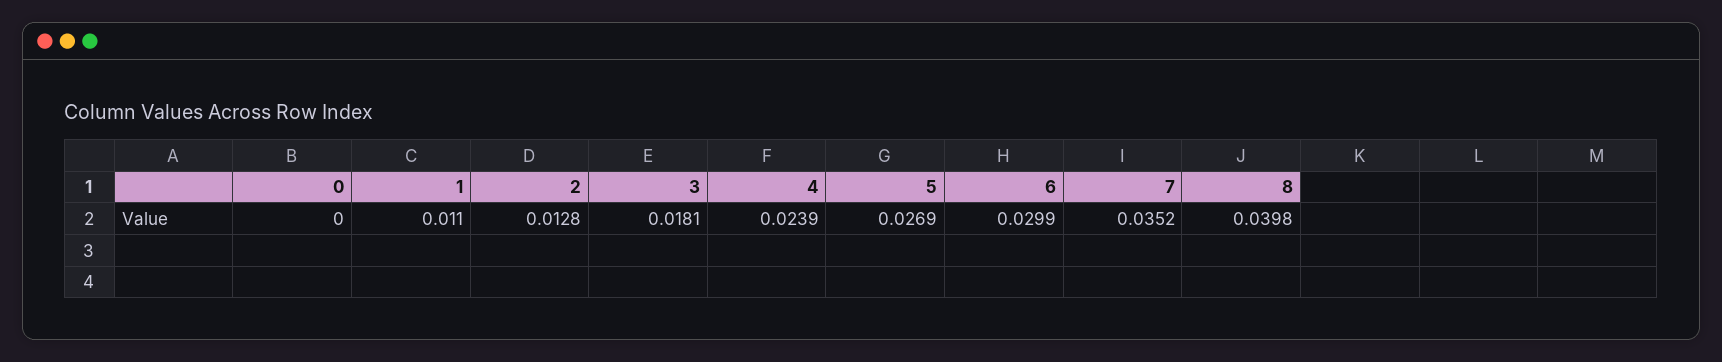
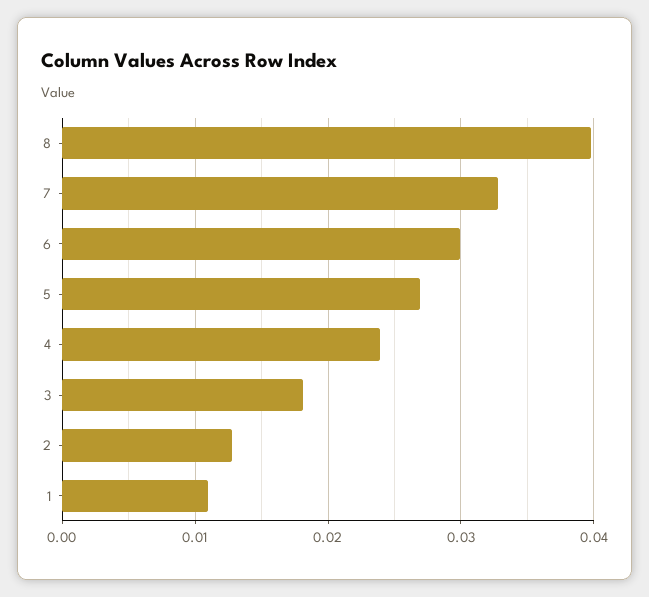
0: 0 -> none
7: 0.0352 -> 0.033

